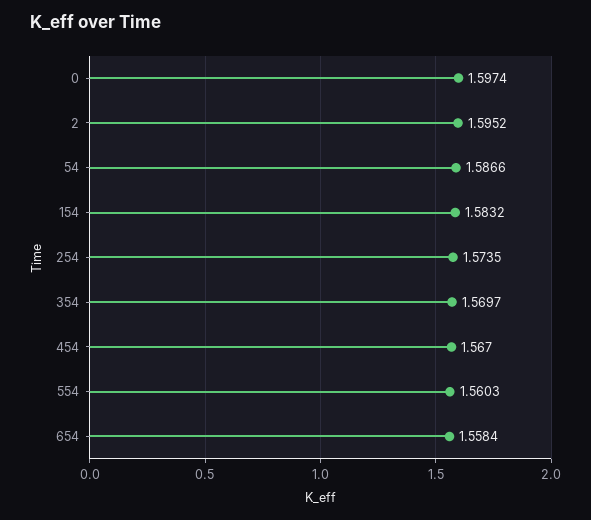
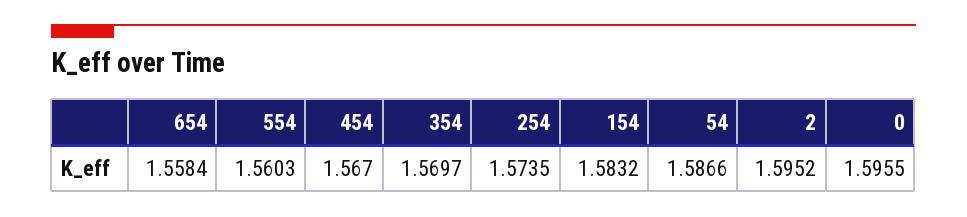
0: 1.5974 -> 1.5955

